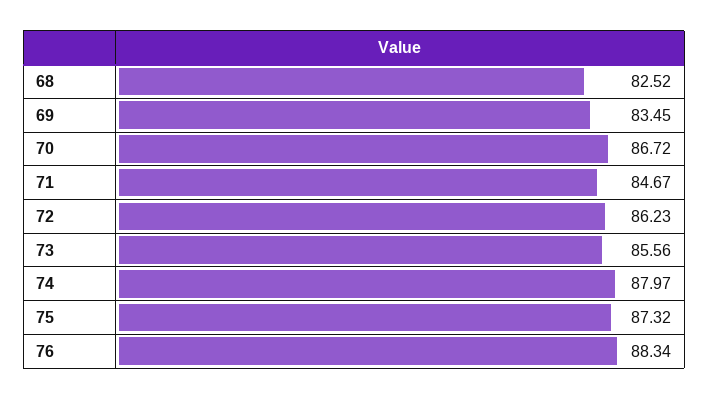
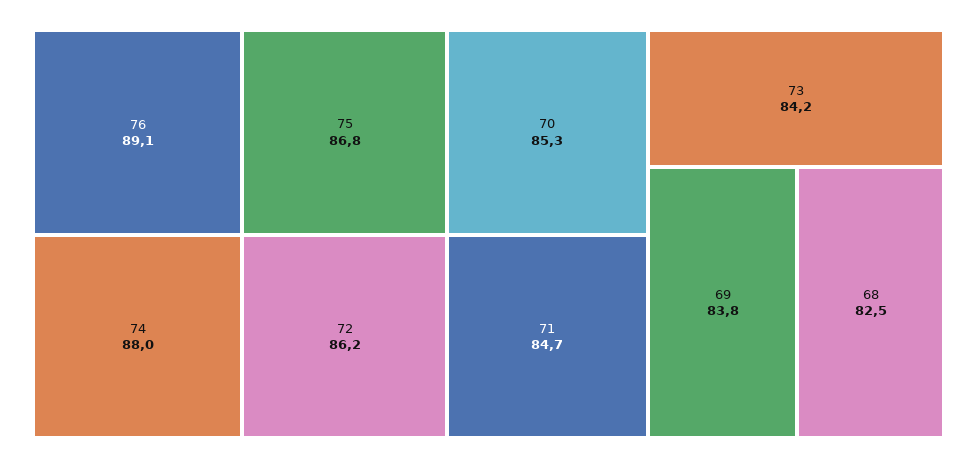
69: 83.45 -> 83.8
70: 86.72 -> 85.3
73: 85.56 -> 84.2
75: 87.32 -> 86.8
76: 88.34 -> 89.1

